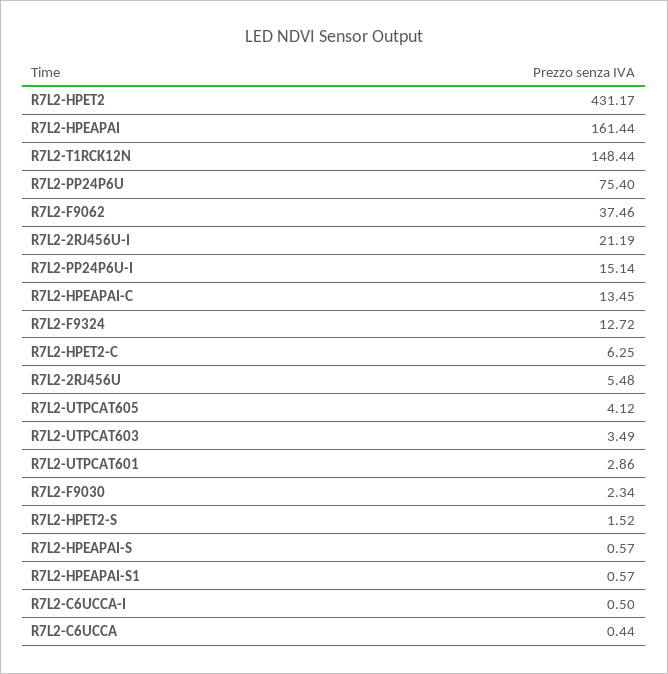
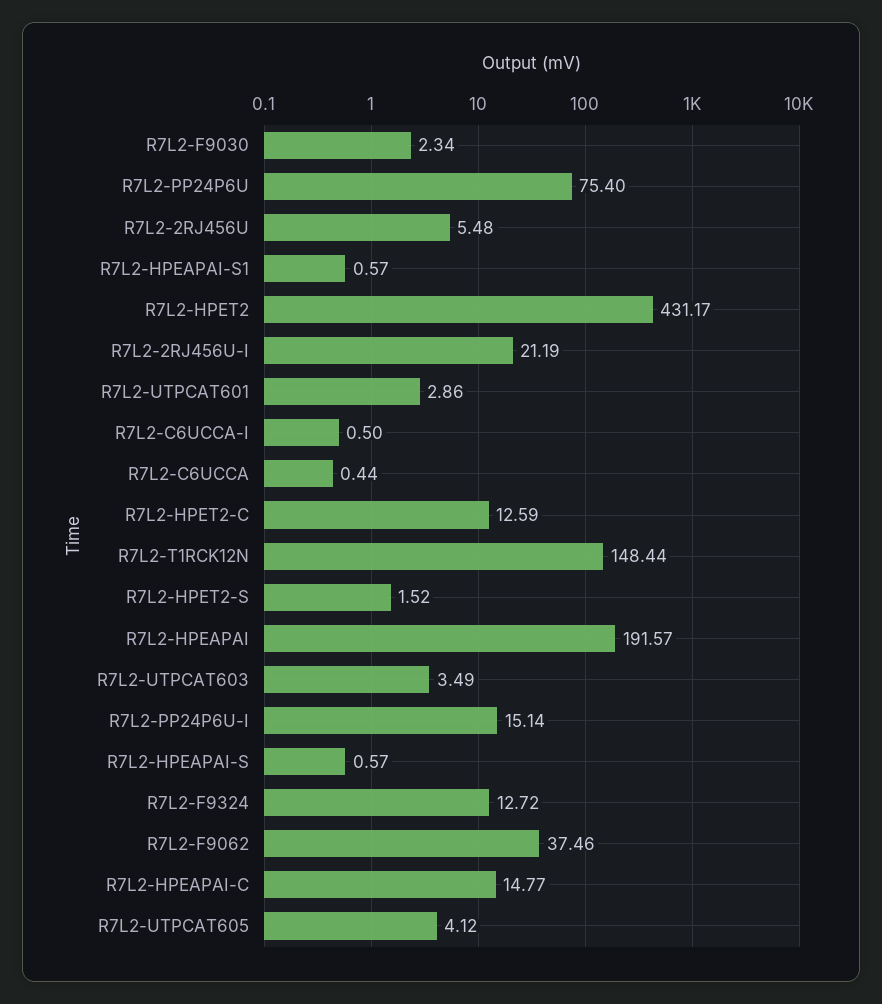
R7L2-HPEAPAI: 161.44 -> 191.57
R7L2-HPEAPAI-C: 13.45 -> 14.77
R7L2-HPET2-C: 6.25 -> 12.59

